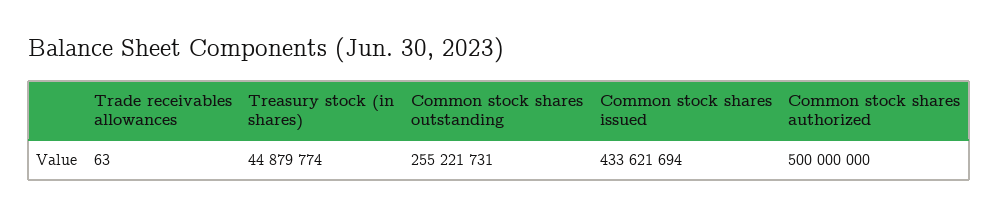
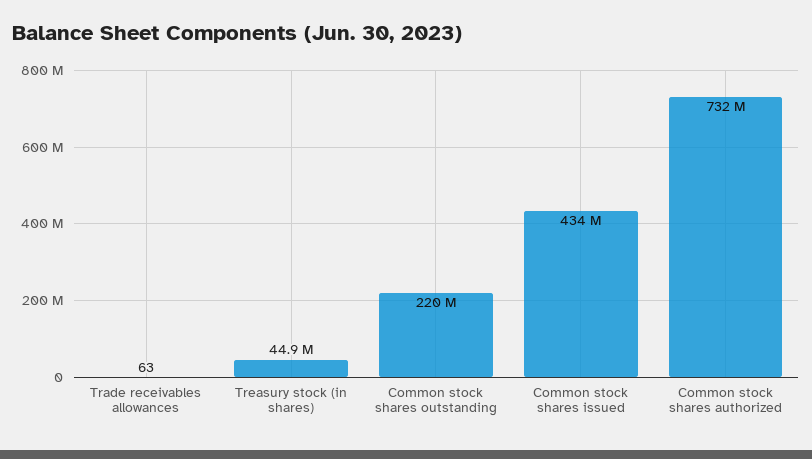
Common stock shares outstanding: 255221731 -> 220000000
Common stock shares authorized: 500000000 -> 732000000

